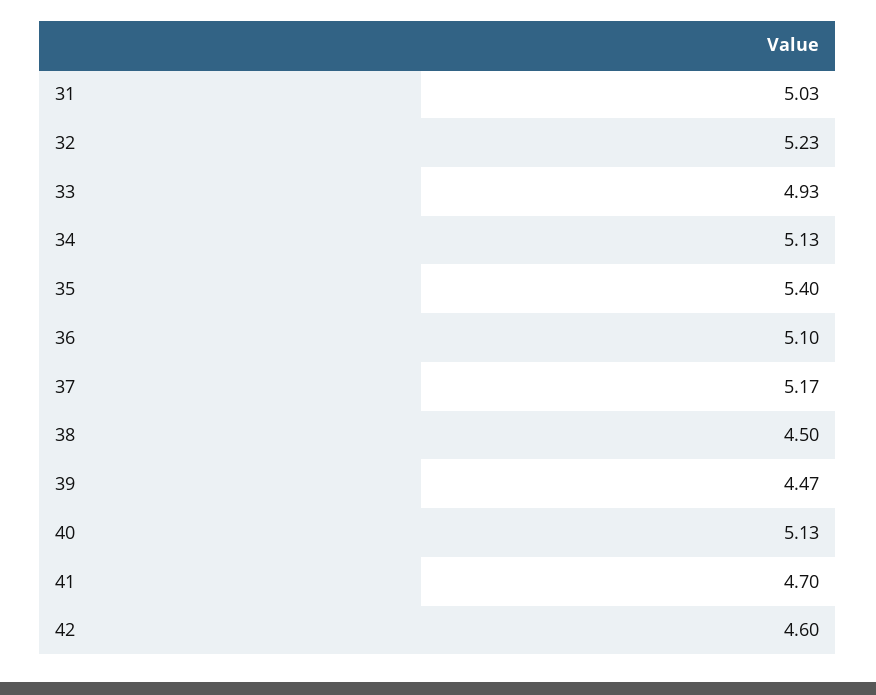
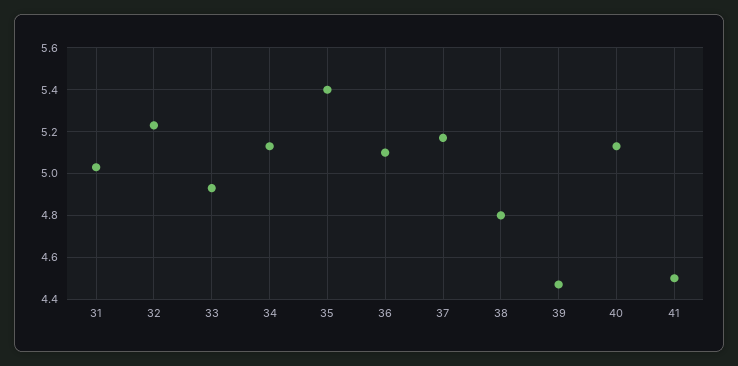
38: 4.5 -> 4.8
41: 4.7 -> 4.5
42: 4.6 -> none

